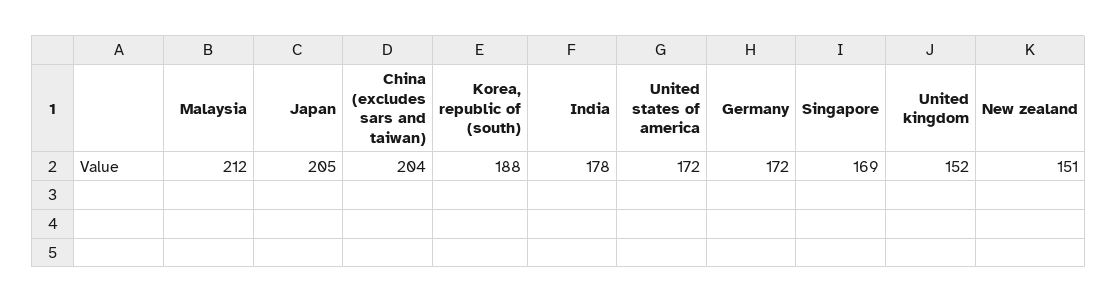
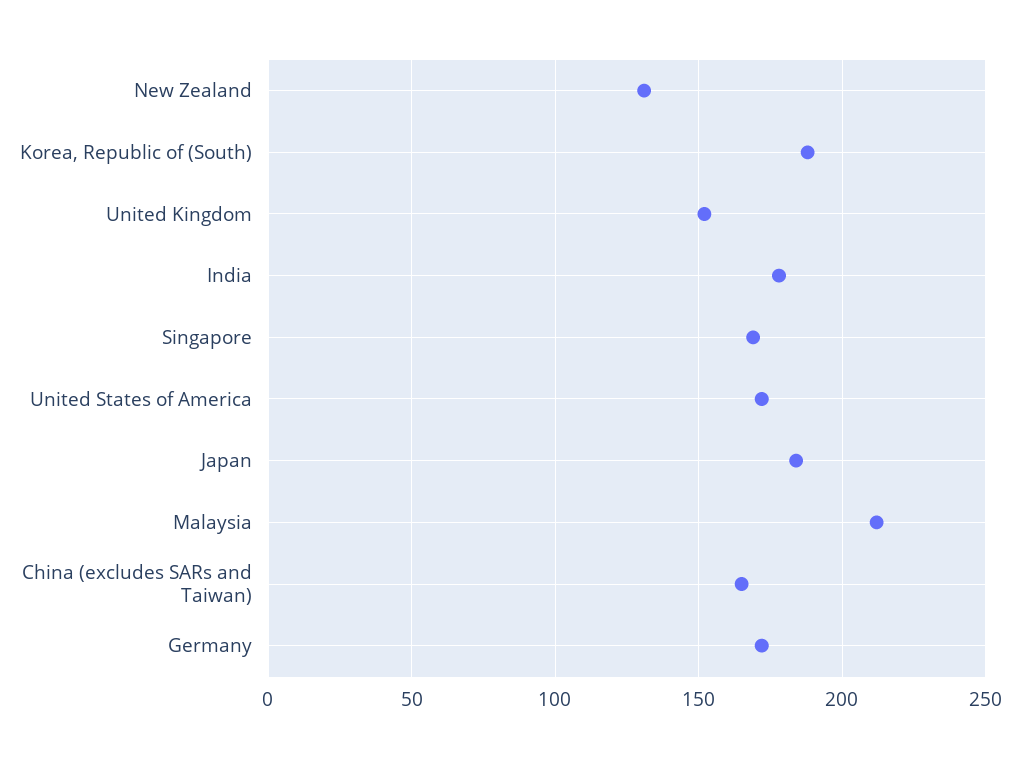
Japan: 205 -> 185
China (excludes sars and taiwan): 204 -> 165
New zealand: 151 -> 130

